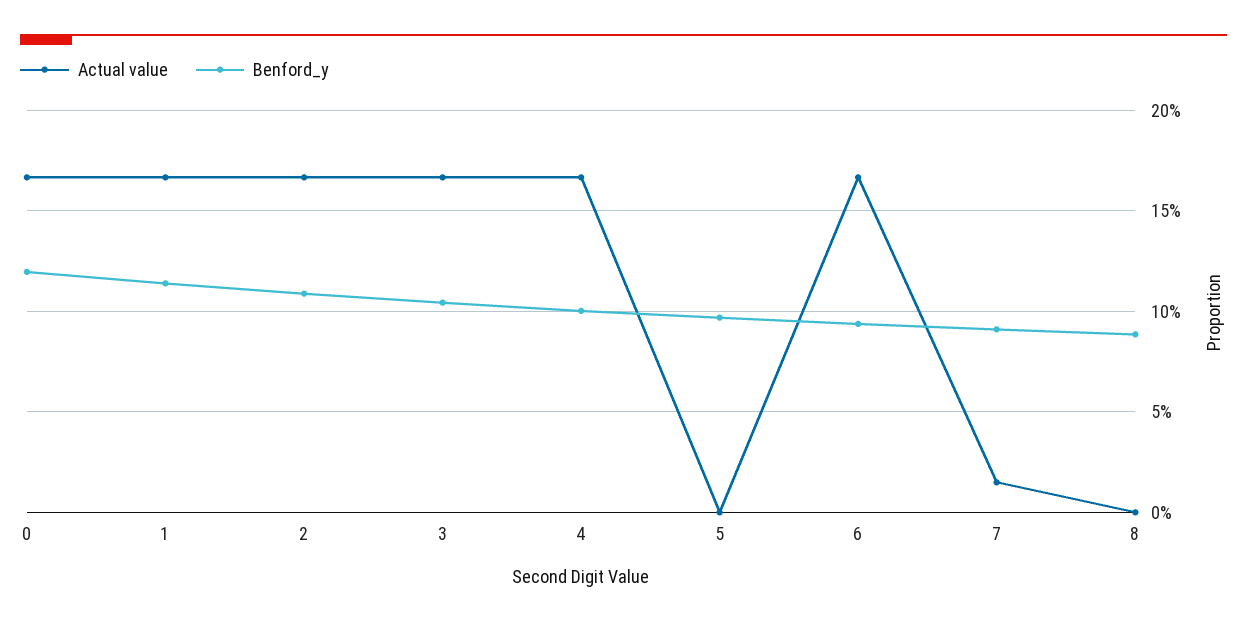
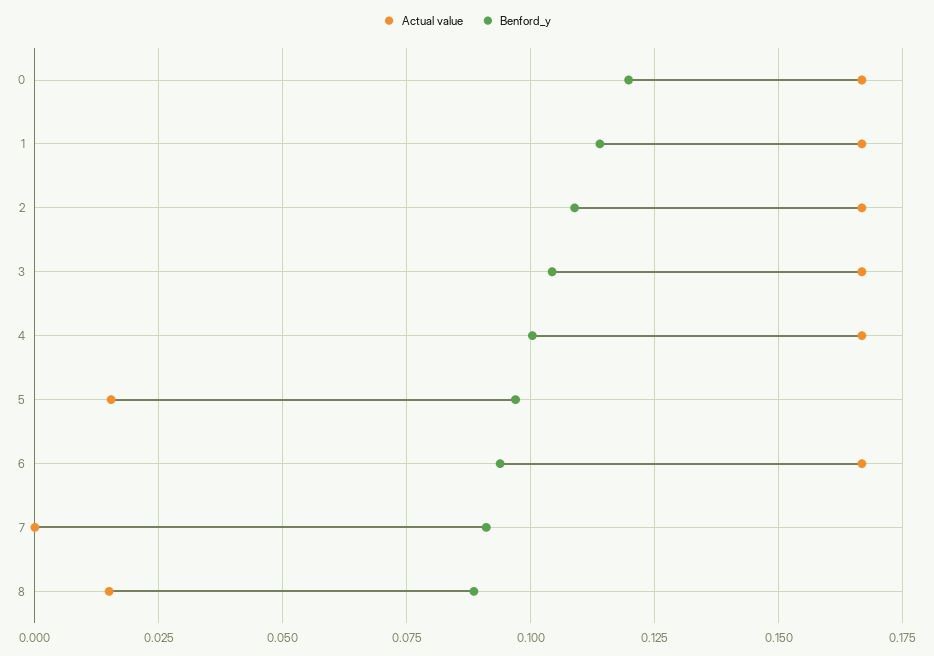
Actual value, 5: 0 -> 0.015
Actual value, 7: 0.015 -> 0
Actual value, 8: 0 -> 0.015

